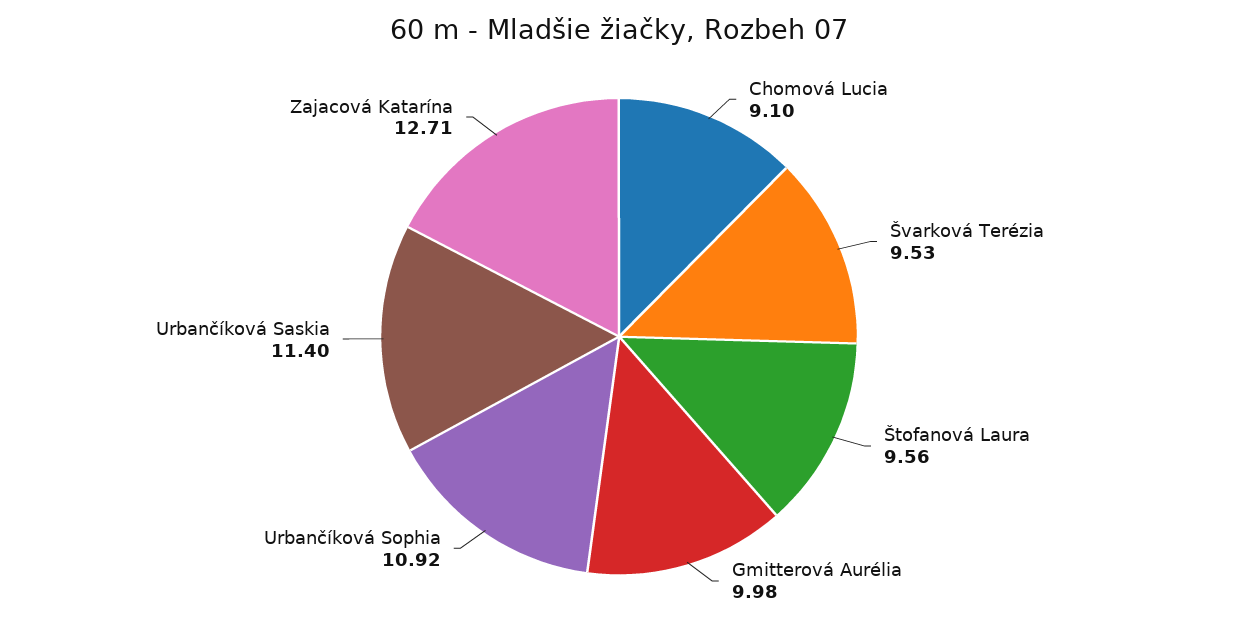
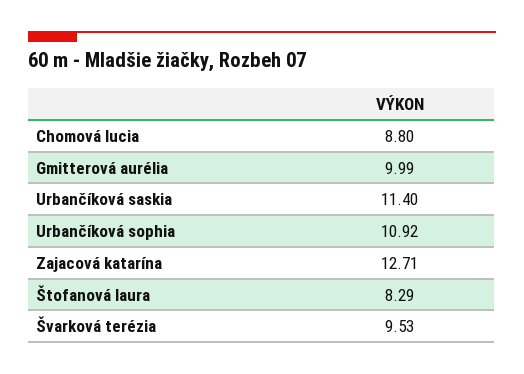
Chomová Lucia: 9.1 -> 8.8
Štofanová Laura: 9.56 -> 8.29
Gmitterová Aurélia: 9.98 -> 9.99

